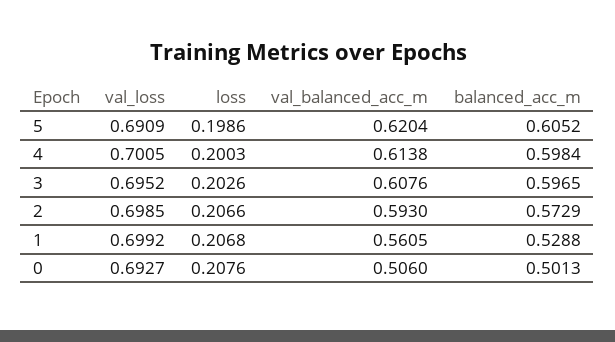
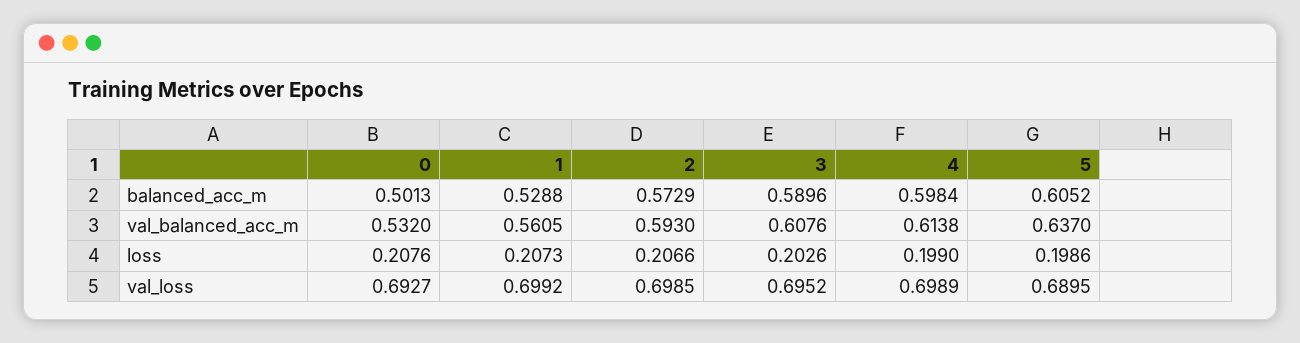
val_loss, 5: 0.6909 -> 0.6895
val_balanced_acc_m, 5: 0.6204 -> 0.637
val_loss, 4: 0.7005 -> 0.6989
loss, 4: 0.2003 -> 0.199
balanced_acc_m, 3: 0.5965 -> 0.5896
loss, 1: 0.2068 -> 0.2073
val_balanced_acc_m, 0: 0.506 -> 0.532

